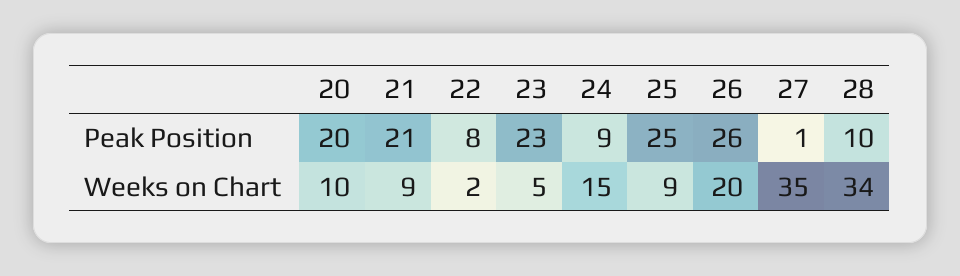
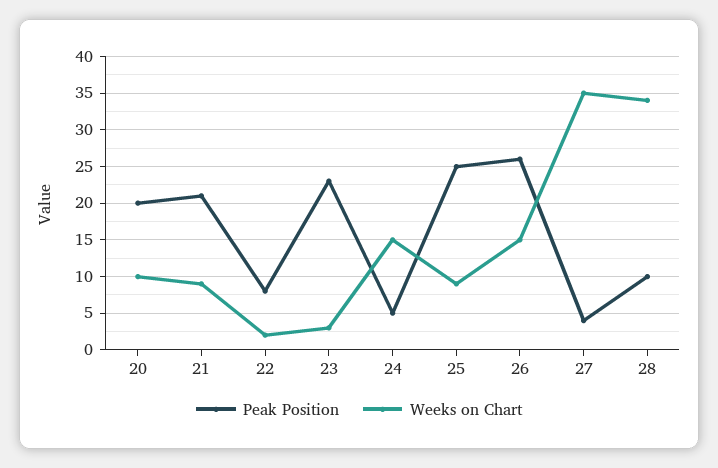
Peak Position, 24: 9 -> 5
Peak Position, 27: 1 -> 4
Weeks on Chart, 23: 5 -> 3
Weeks on Chart, 26: 20 -> 15

